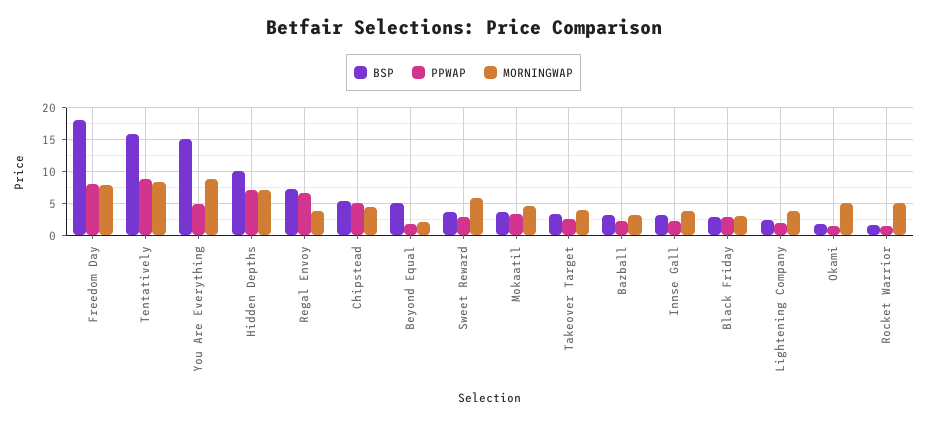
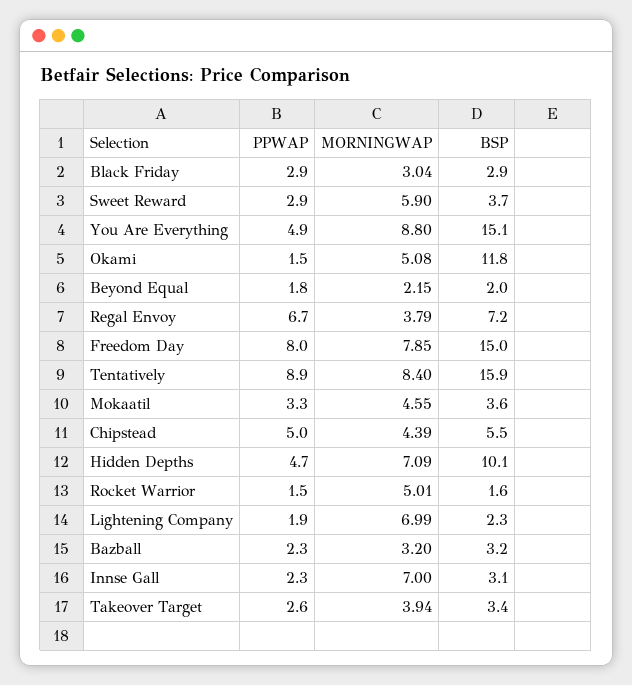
BSP, Freedom Day: 18 -> 15
PPWAP, Hidden Depths: 7 -> 4.7
BSP, Beyond Equal: 5 -> 2
MORNINGWAP, Innse Gall: 4 -> 7
MORNINGWAP, Lightening Company: 4 -> 6.99
BSP, Okami: 2 -> 11.8

